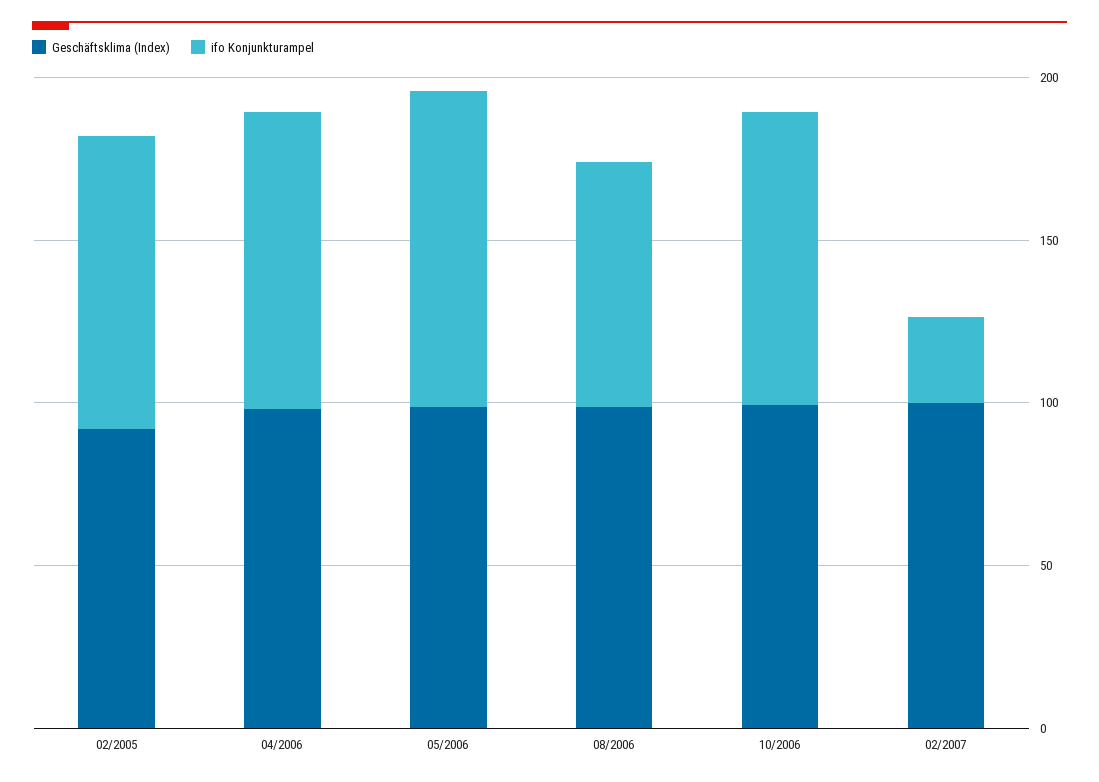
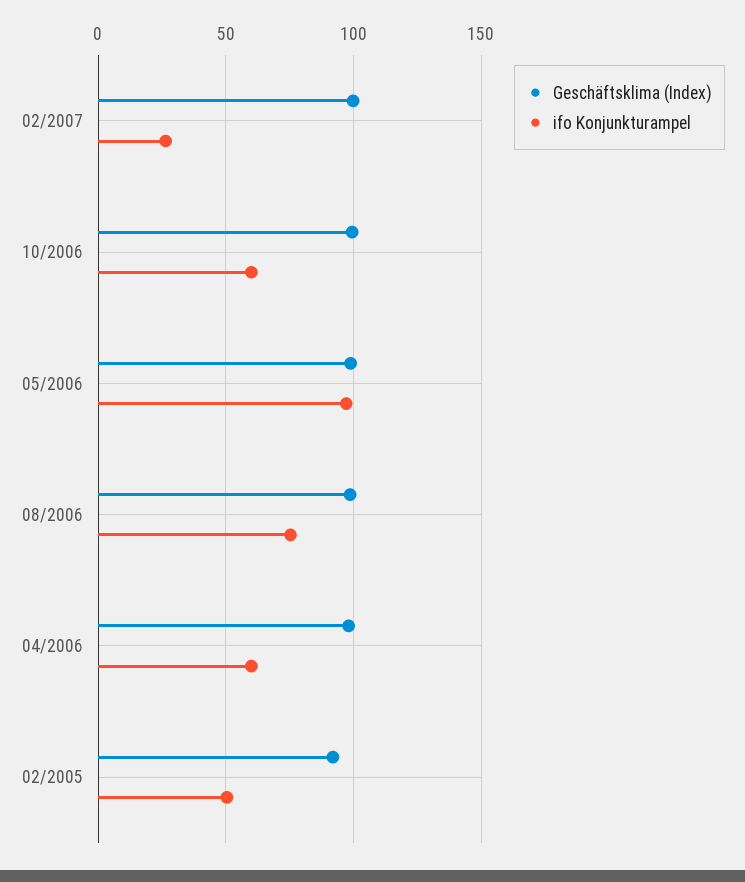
ifo Konjunkturampel, 02/2005: 90 -> 50
ifo Konjunkturampel, 04/2006: 90 -> 60
ifo Konjunkturampel, 10/2006: 90 -> 60

